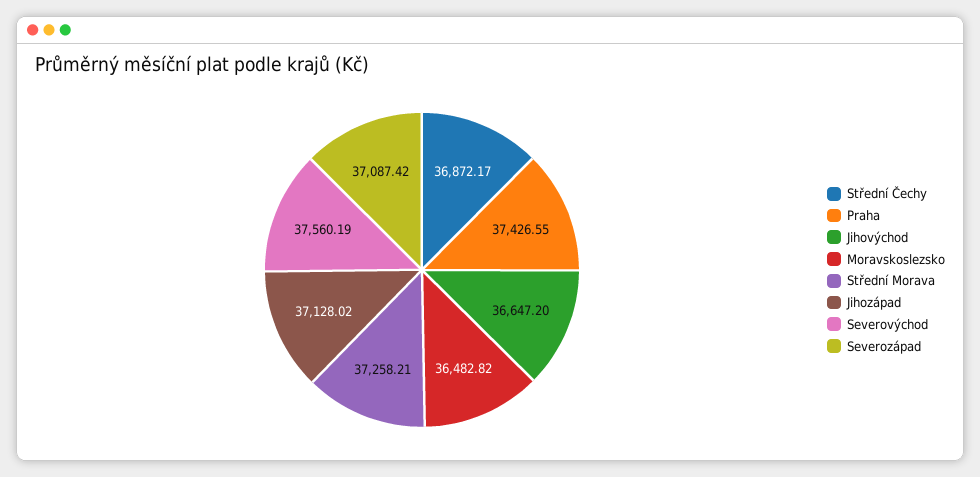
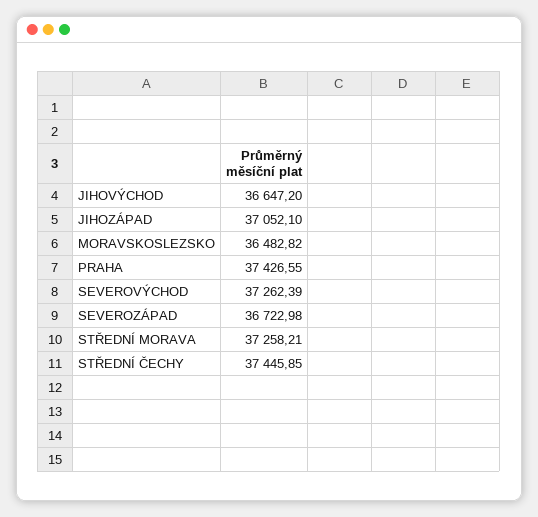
Střední Čechy: 36872.17 -> 37445.85
Jihozápad: 37128.02 -> 37052.1
Severovýchod: 37560.19 -> 37262.39
Severozápad: 37087.42 -> 36722.98

